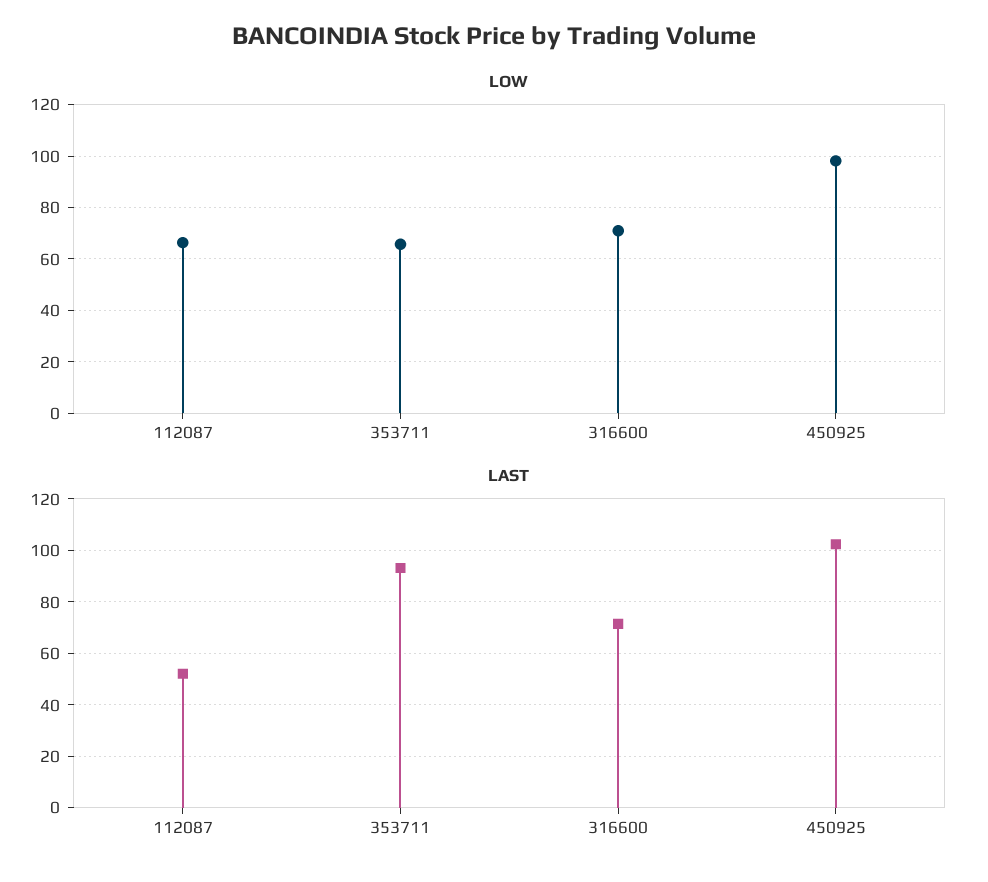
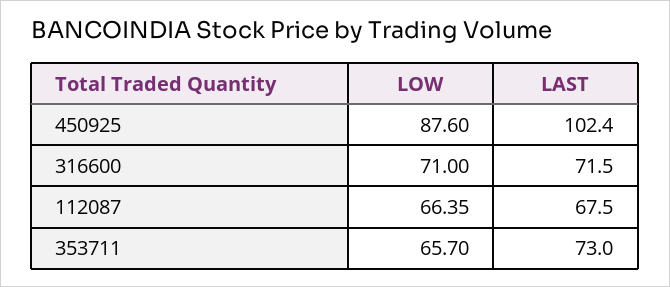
LOW, 450925: 97.5 -> 87.6
LAST, 112087: 52.5 -> 67.5
LAST, 353711: 92.5 -> 73

